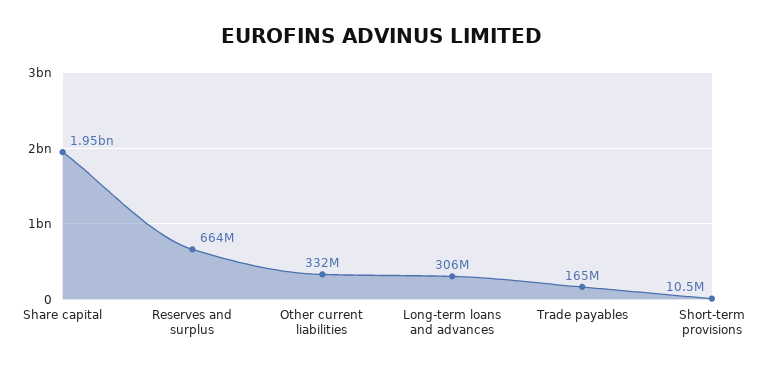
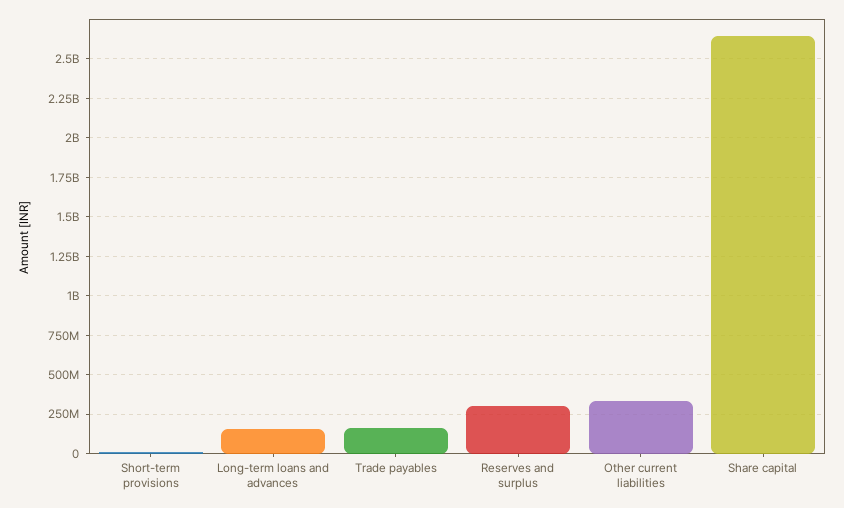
Share capital: 1950000000 -> 2650000000
Reserves and surplus: 664000000 -> 300000000
Long-term loans and advances: 306000000 -> 150000000

